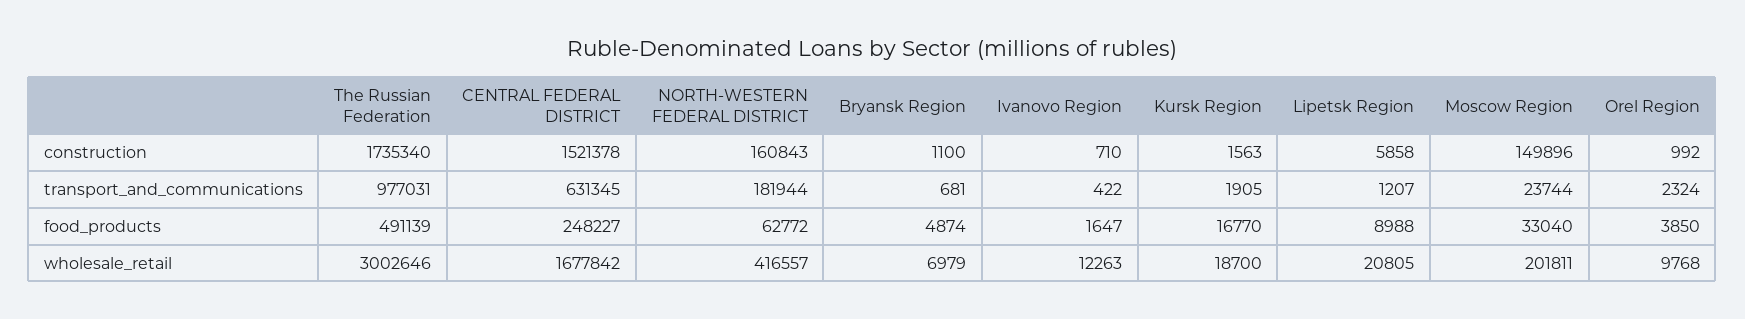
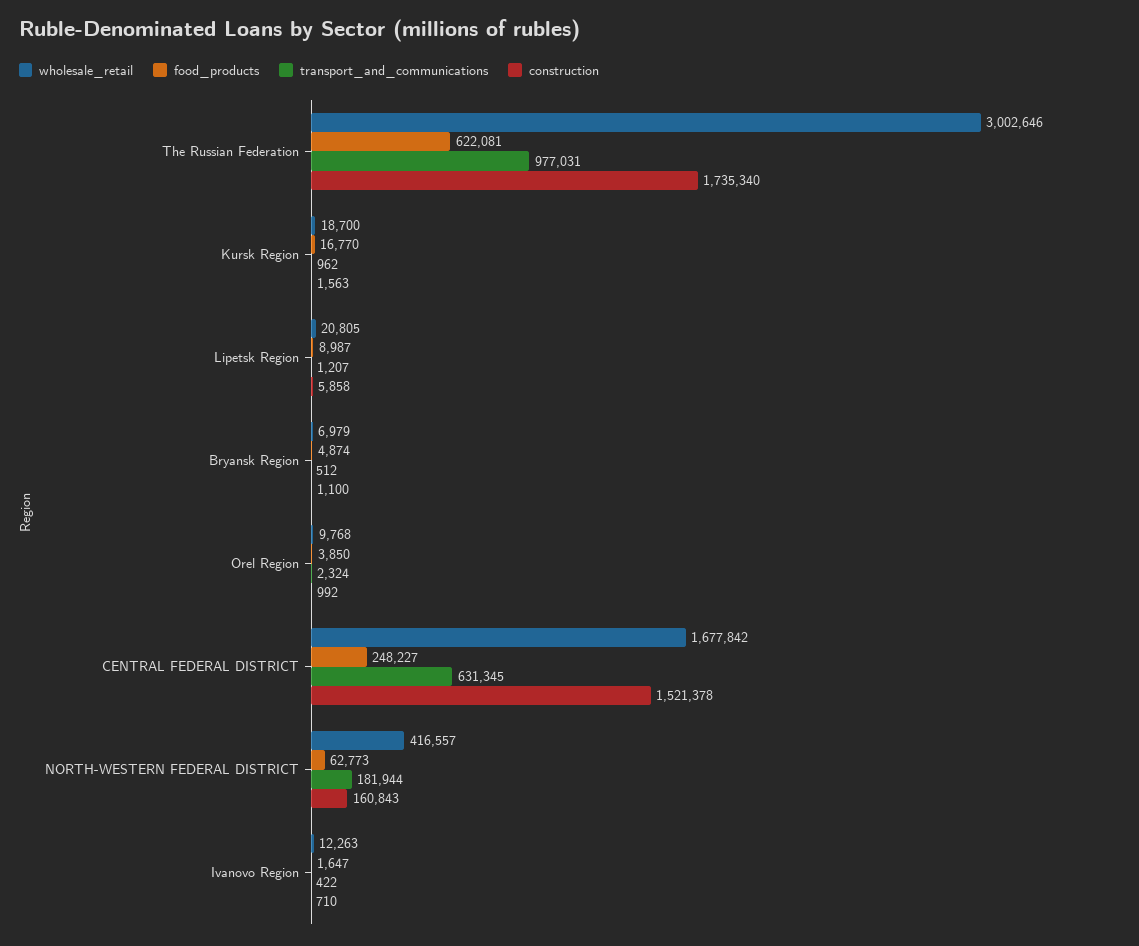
construction, Moscow Region: 149896 -> none
transport_and_communications, Bryansk Region: 681 -> 512
transport_and_communications, Kursk Region: 1905 -> 962
transport_and_communications, Moscow Region: 23744 -> none
food_products, The Russian Federation: 491139 -> 622081
food_products, NORTH-WESTERN FEDERAL DISTRICT: 62772 -> 62773
food_products, Lipetsk Region: 8988 -> 8987
food_products, Moscow Region: 33040 -> none
wholesale_retail, Moscow Region: 201811 -> none

